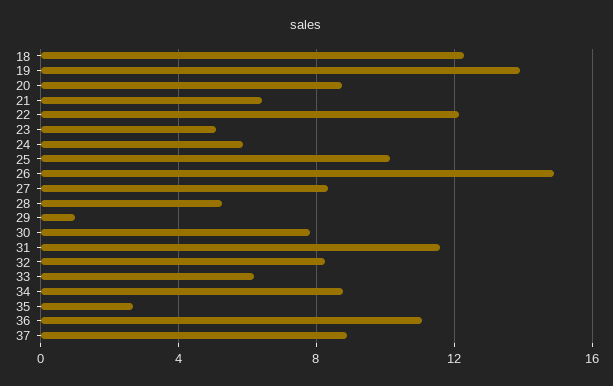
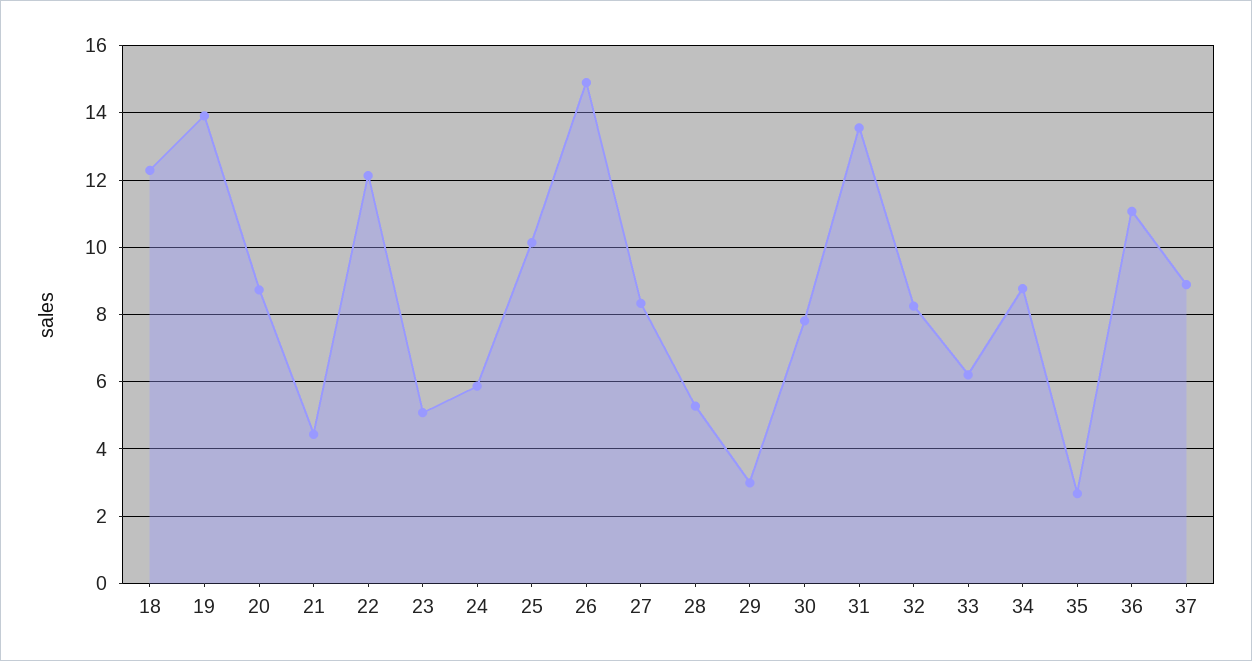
21: 6.5 -> 4.4
29: 1 -> 3
31: 11.5 -> 13.6

